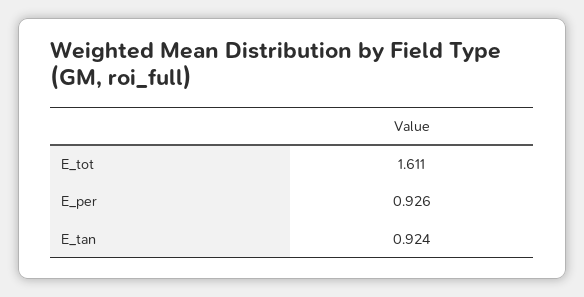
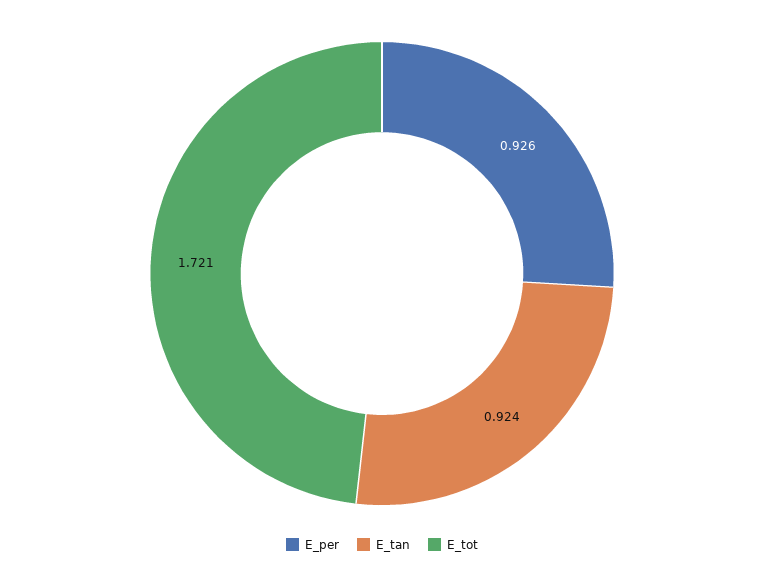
E_tot: 1.611 -> 1.721

